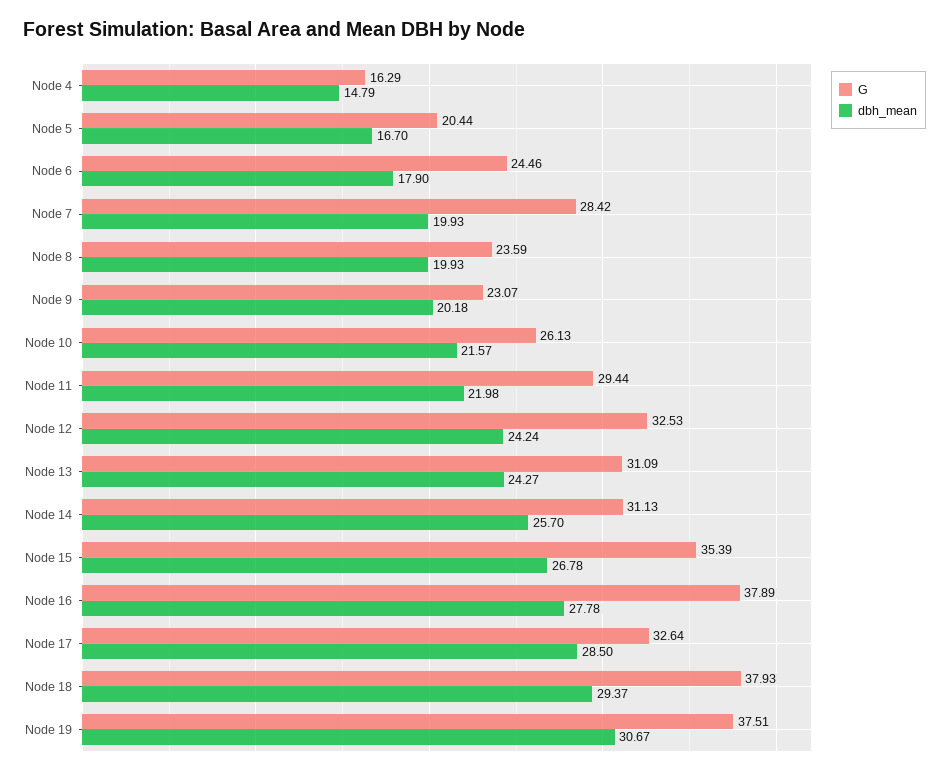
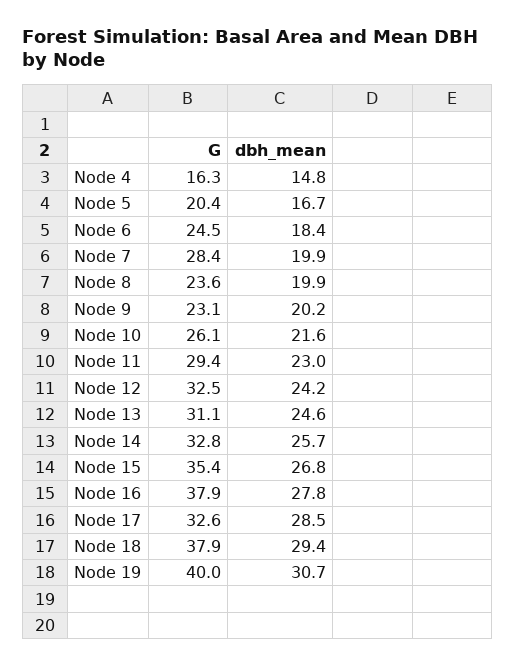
dbh_mean, Node 6: 17.9 -> 18.4
dbh_mean, Node 11: 21.98 -> 23
dbh_mean, Node 13: 24.27 -> 24.6
G, Node 14: 31.13 -> 32.8
G, Node 19: 37.51 -> 40

